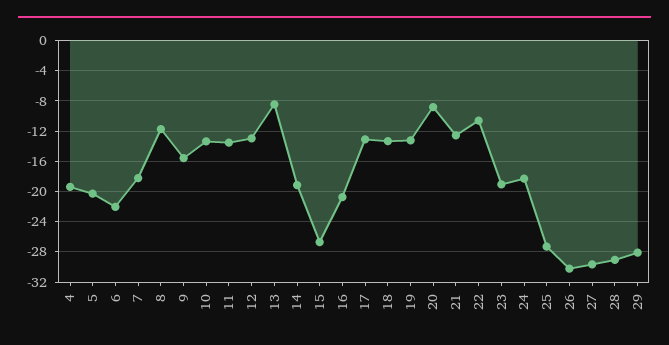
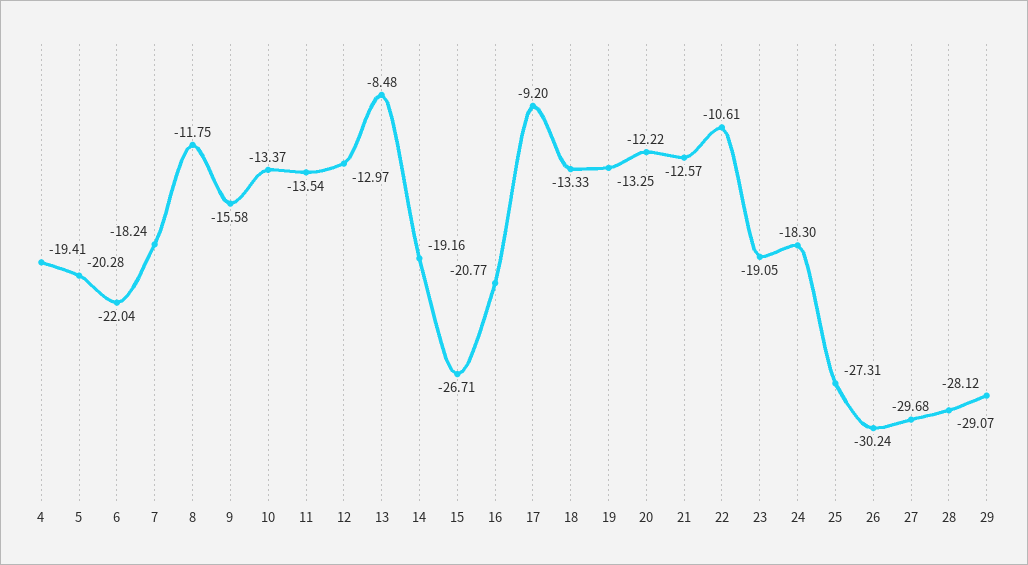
17: -13 -> -9.2
20: -9 -> -12.22

